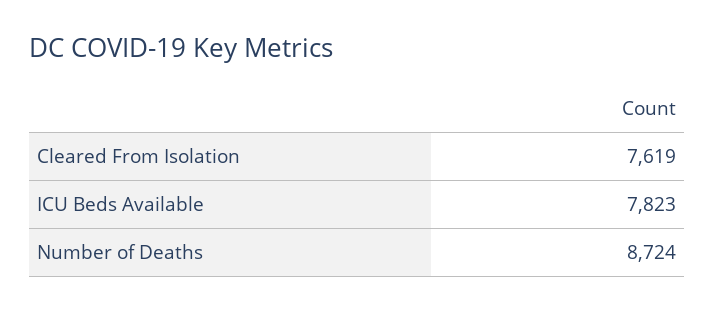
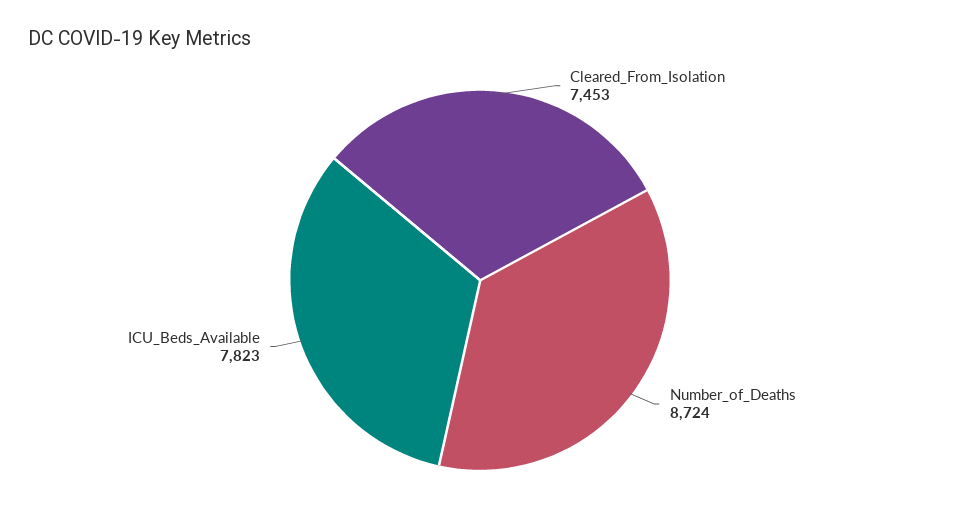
Cleared From Isolation: 7619 -> 7453

